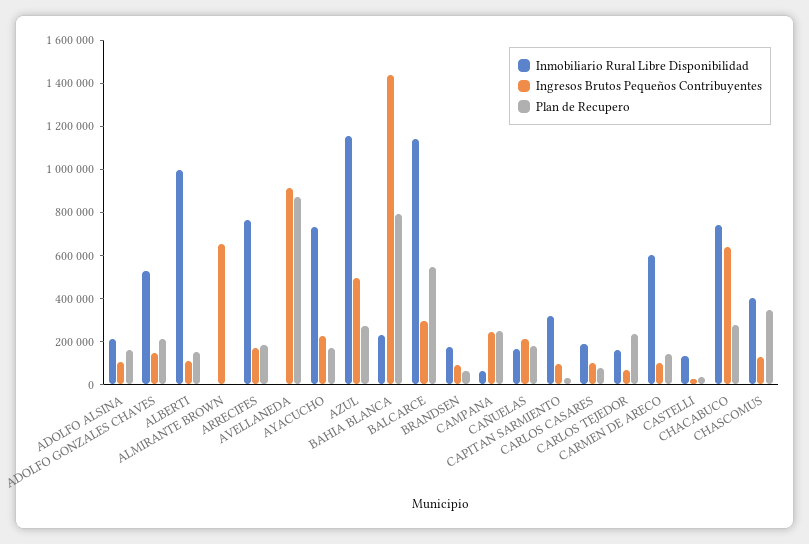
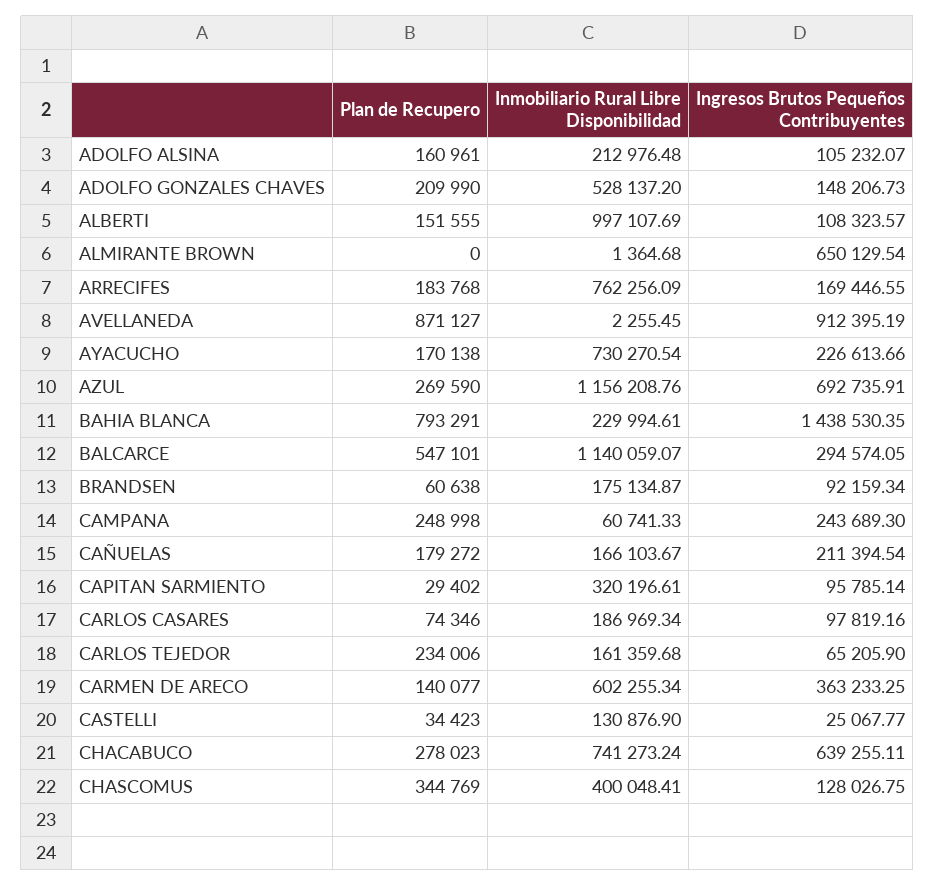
Ingresos Brutos Pequeños Contribuyentes, AZUL: 500000 -> 692735.91
Ingresos Brutos Pequeños Contribuyentes, CARMEN DE ARECO: 100000 -> 363233.25

